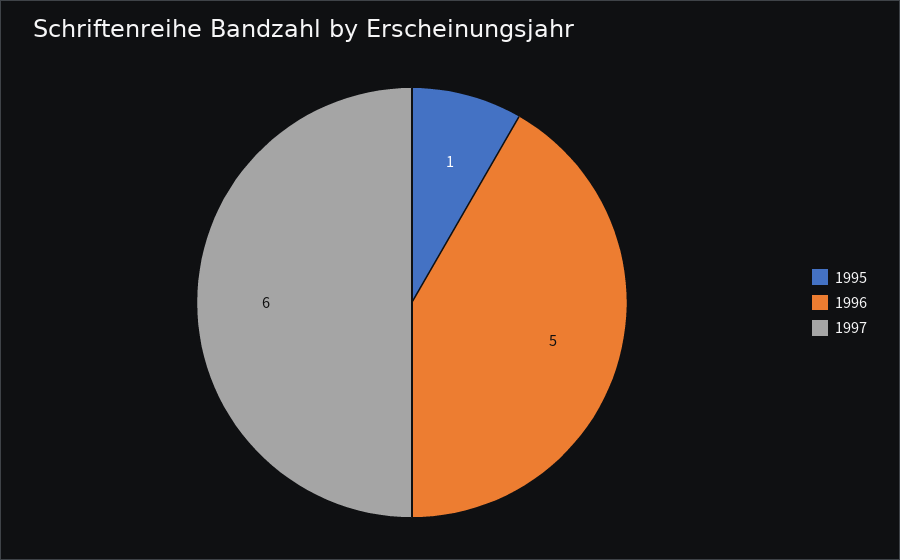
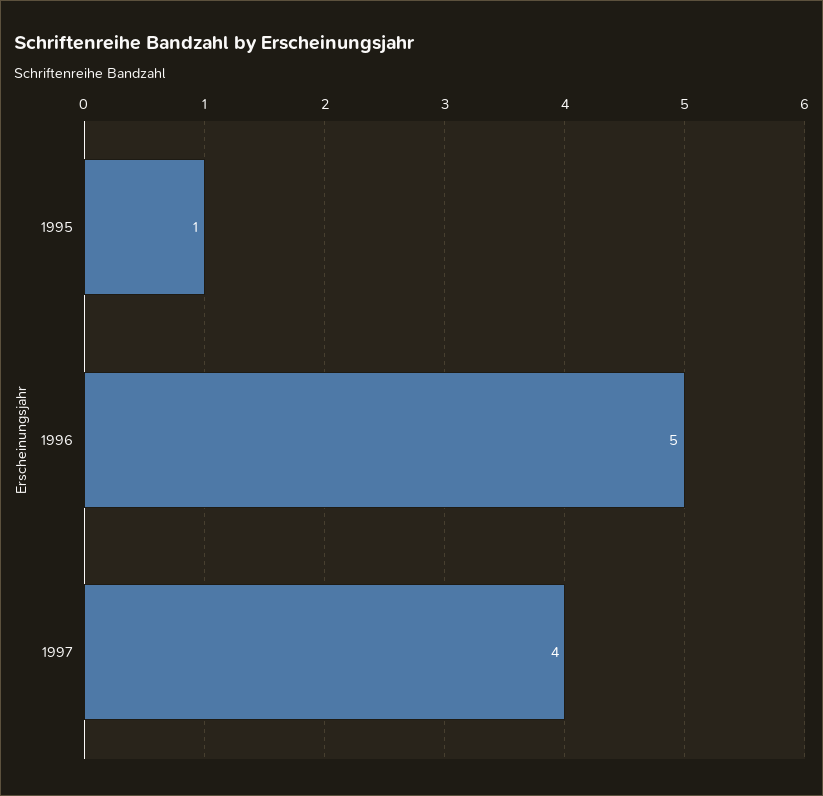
1997: 6 -> 4

